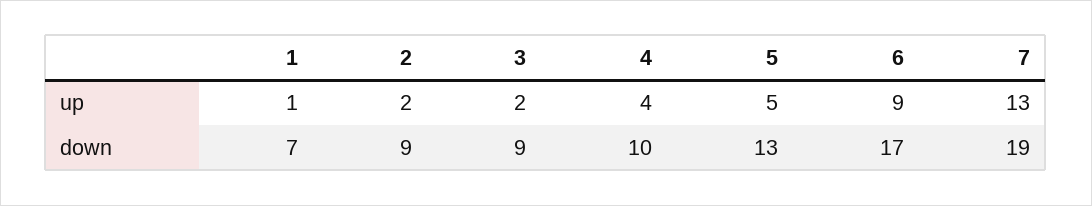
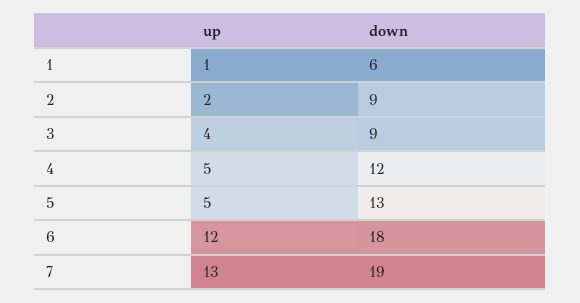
3, up: 2 -> 4
4, up: 4 -> 5
6, up: 9 -> 12
1, down: 7 -> 6
4, down: 10 -> 12
6, down: 17 -> 18

